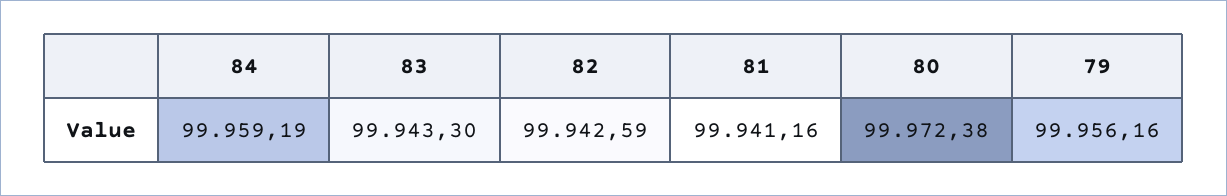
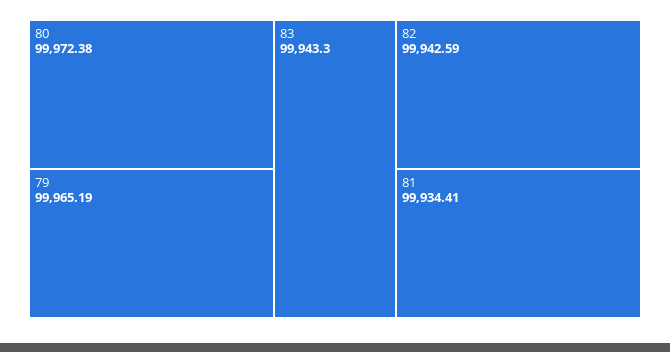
84: 99959.19 -> none
81: 99941.16 -> 99934.41
79: 99956.16 -> 99965.19

